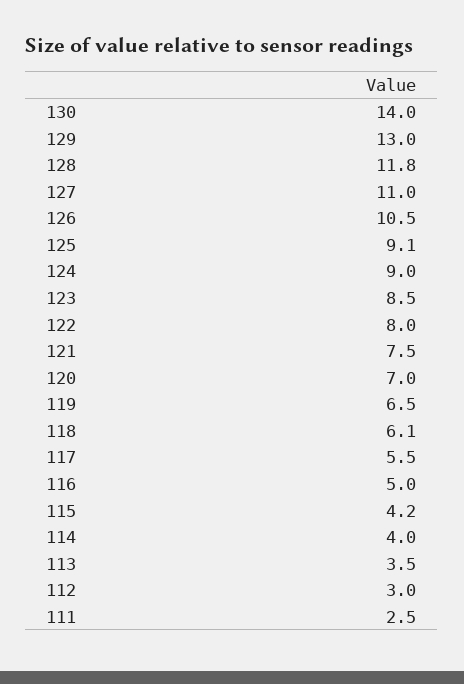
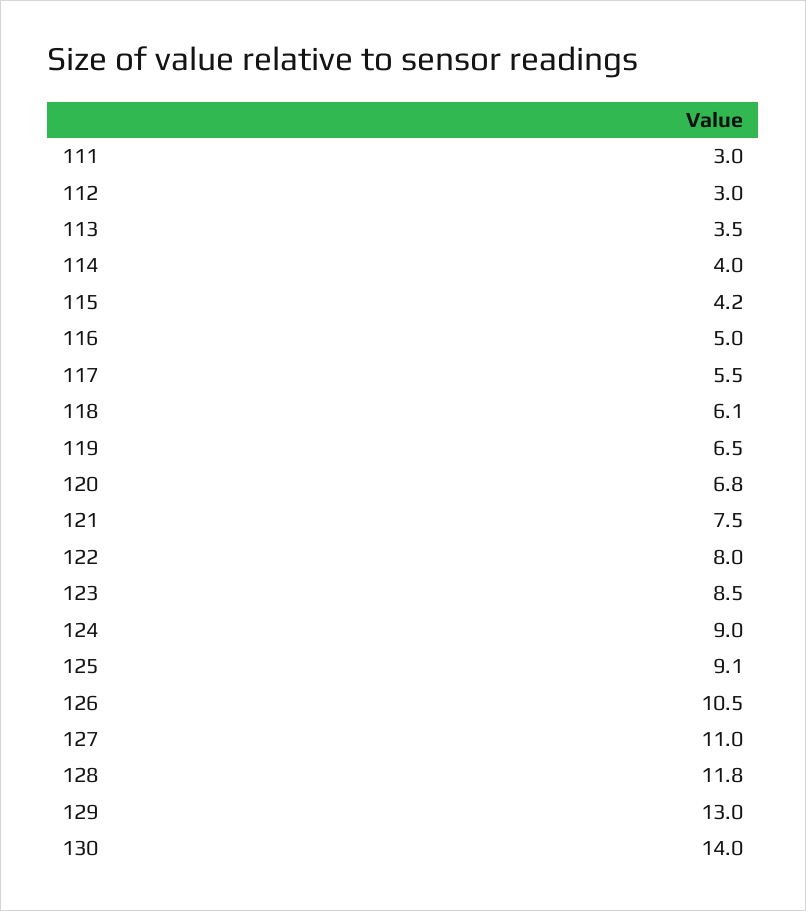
120: 7 -> 6.8
111: 2.5 -> 3

